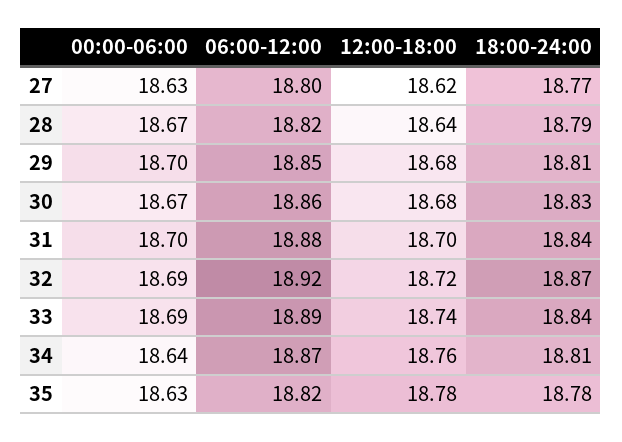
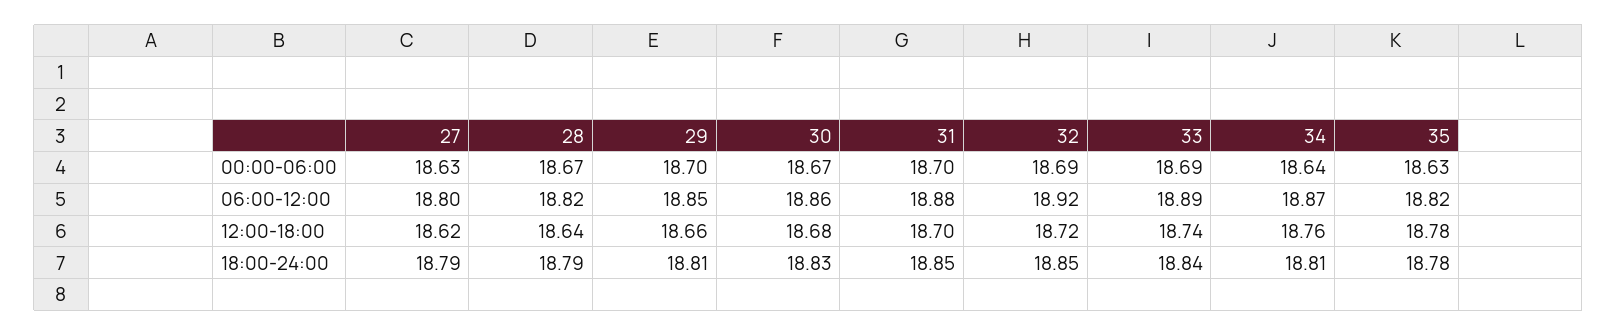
18:00-24:00, 27: 18.77 -> 18.79
12:00-18:00, 29: 18.68 -> 18.66
18:00-24:00, 31: 18.84 -> 18.85
18:00-24:00, 32: 18.87 -> 18.85

